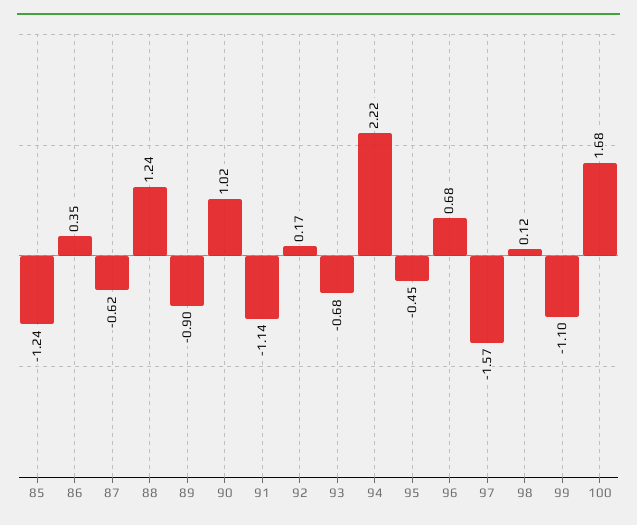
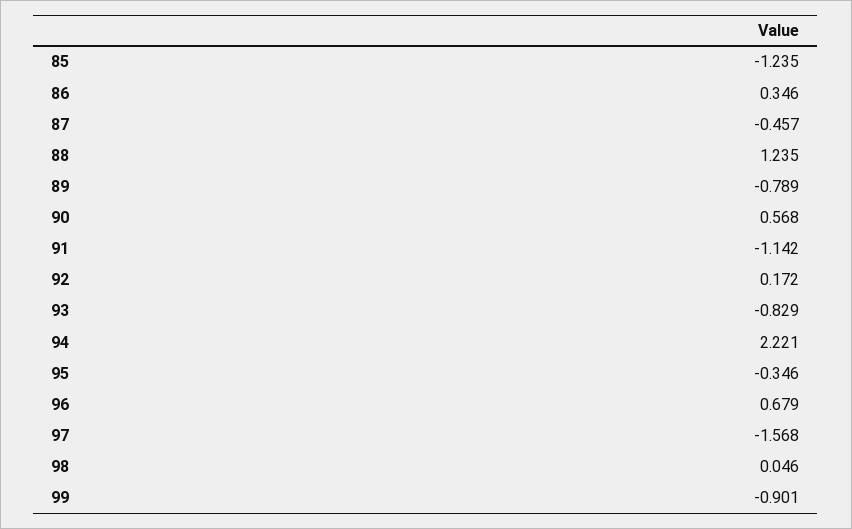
87: -0.62 -> -0.457
89: -0.9 -> -0.789
90: 1.02 -> 0.568
93: -0.68 -> -0.829
95: -0.45 -> -0.346
98: 0.12 -> 0.046
99: -1.1 -> -0.901
100: 1.68 -> none

